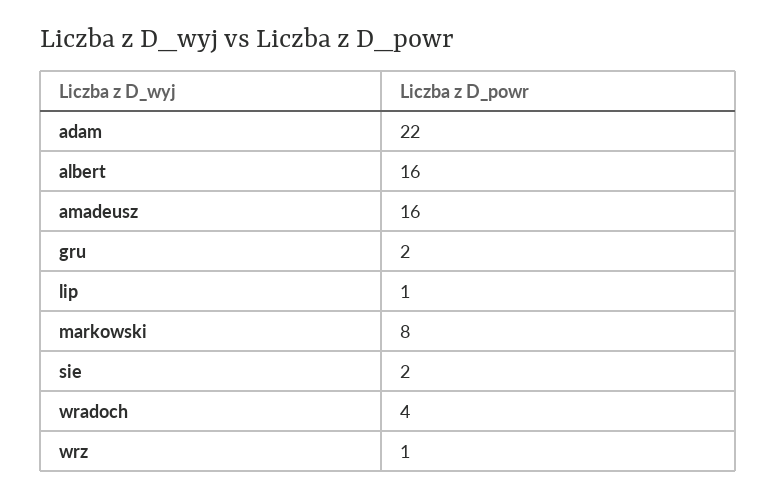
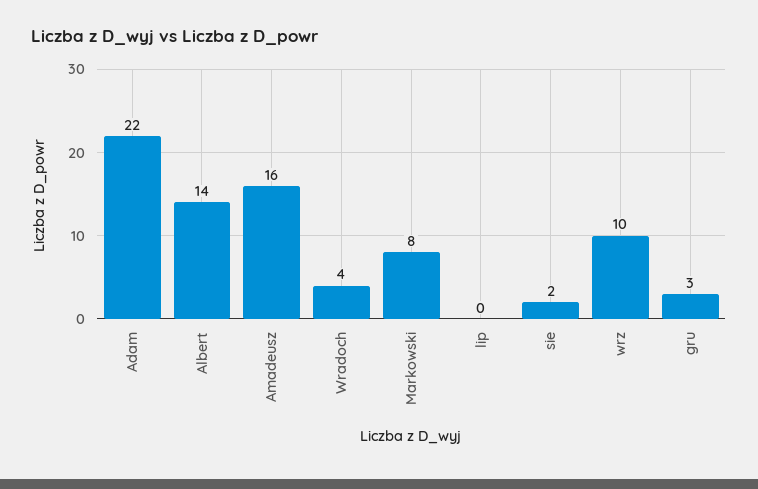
albert: 16 -> 14
gru: 2 -> 3
lip: 1 -> 0
wrz: 1 -> 10

